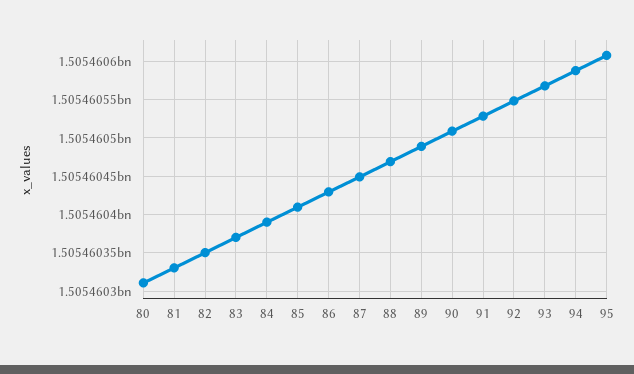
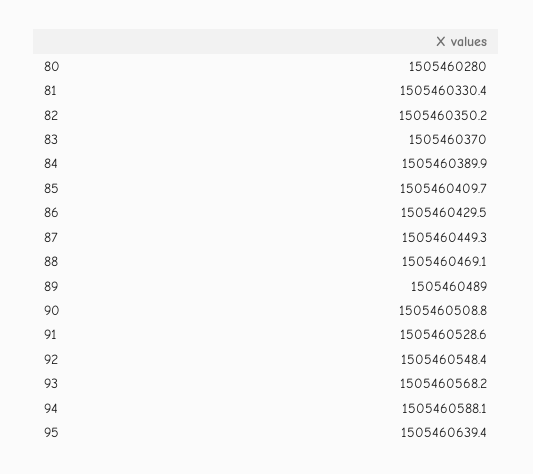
80: 1505460310 -> 1505460280
95: 1505460610 -> 1505460639.4

